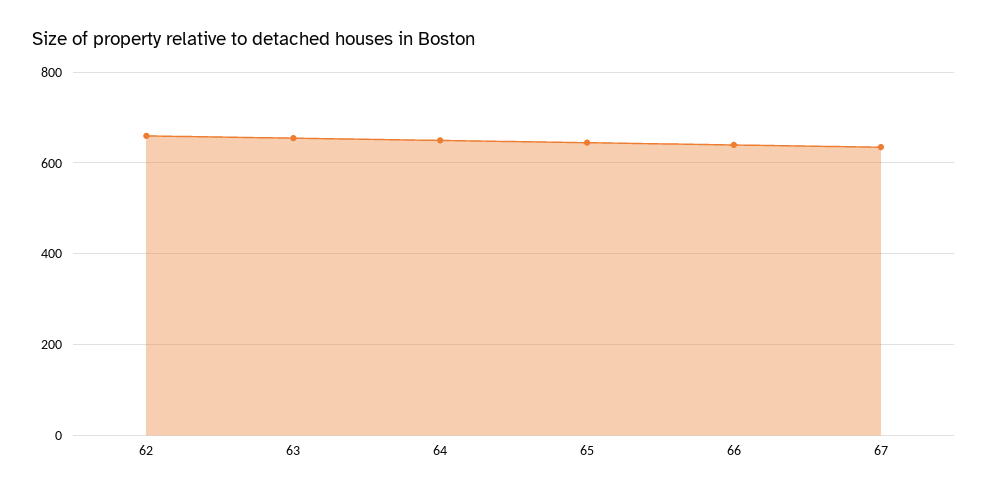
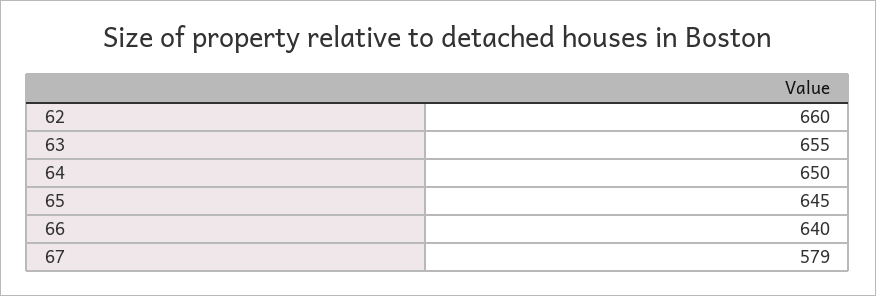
67: 640 -> 579

